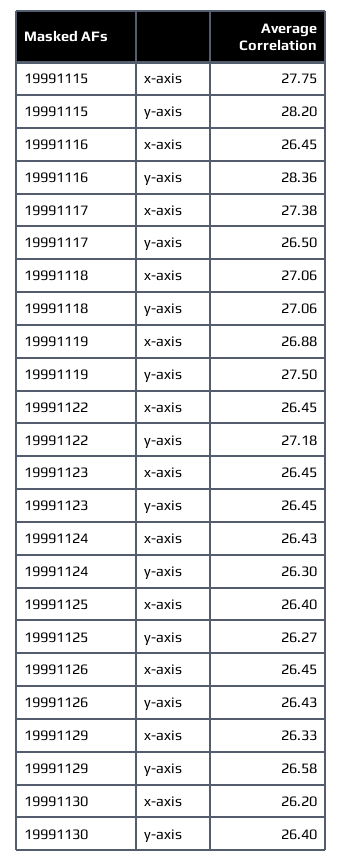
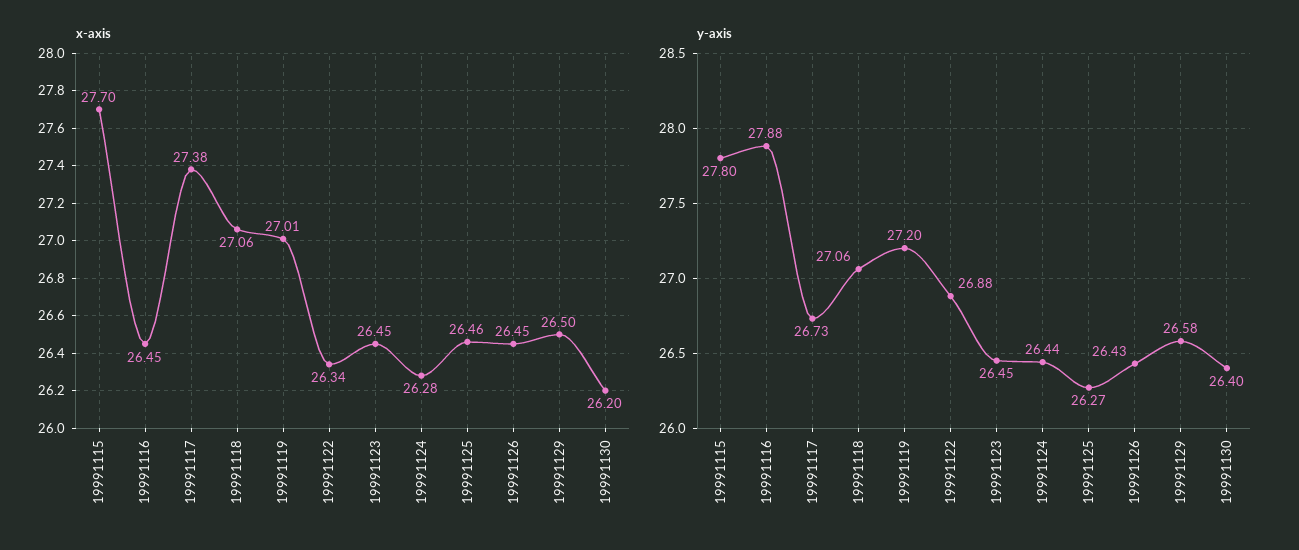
x-axis, 19991115: 27.75 -> 27.7
y-axis, 19991115: 28.2 -> 27.8
y-axis, 19991116: 28.36 -> 27.88
y-axis, 19991117: 26.5 -> 26.73
x-axis, 19991119: 26.88 -> 27.01
y-axis, 19991119: 27.5 -> 27.2
x-axis, 19991122: 26.45 -> 26.34
y-axis, 19991122: 27.18 -> 26.88
x-axis, 19991124: 26.43 -> 26.28
y-axis, 19991124: 26.3 -> 26.44
x-axis, 19991125: 26.4 -> 26.46
x-axis, 19991129: 26.33 -> 26.5

